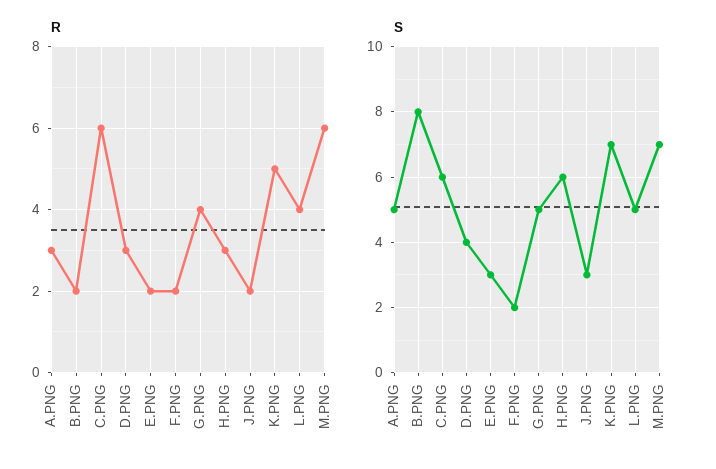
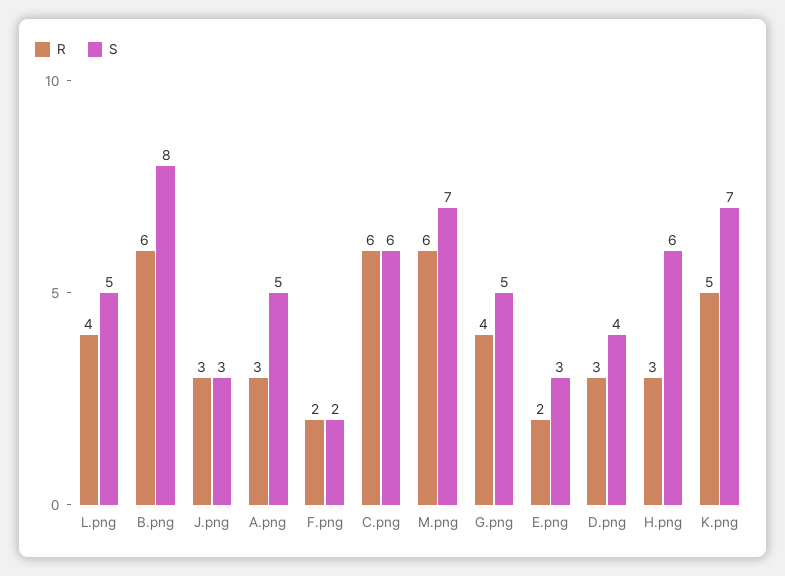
R, B.PNG: 2 -> 6
R, J.PNG: 2 -> 3

